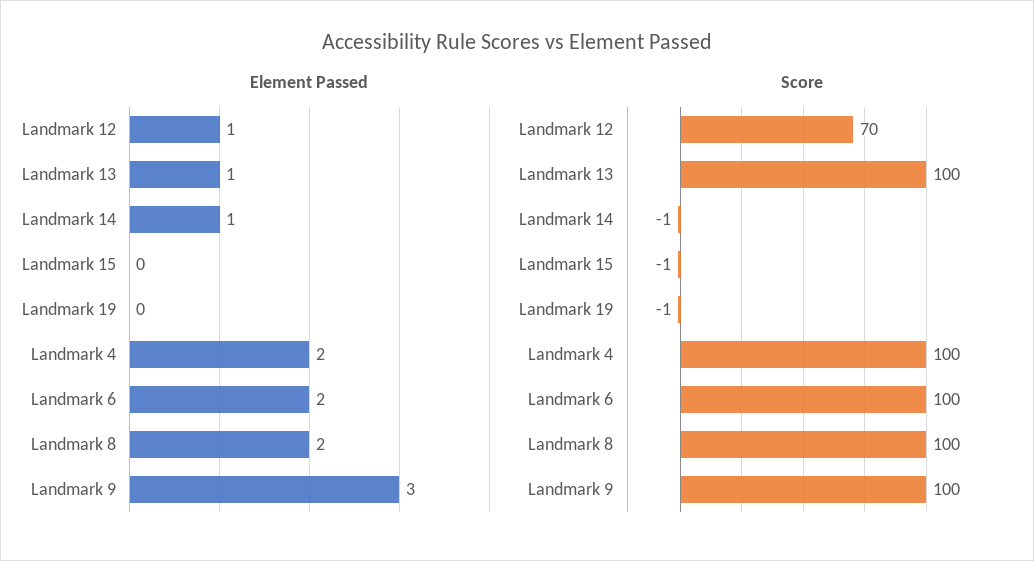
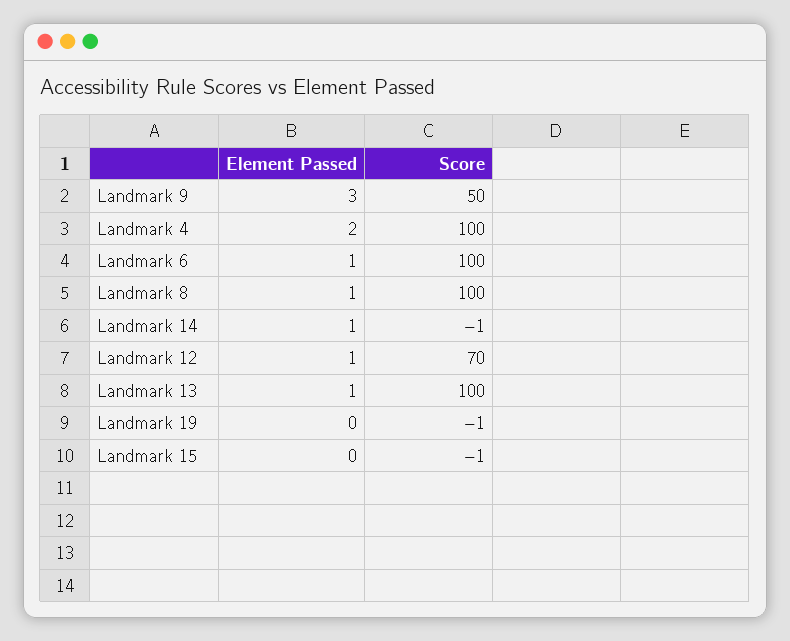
Element Passed, Landmark 6: 2 -> 1
Element Passed, Landmark 8: 2 -> 1
Score, Landmark 9: 100 -> 50

